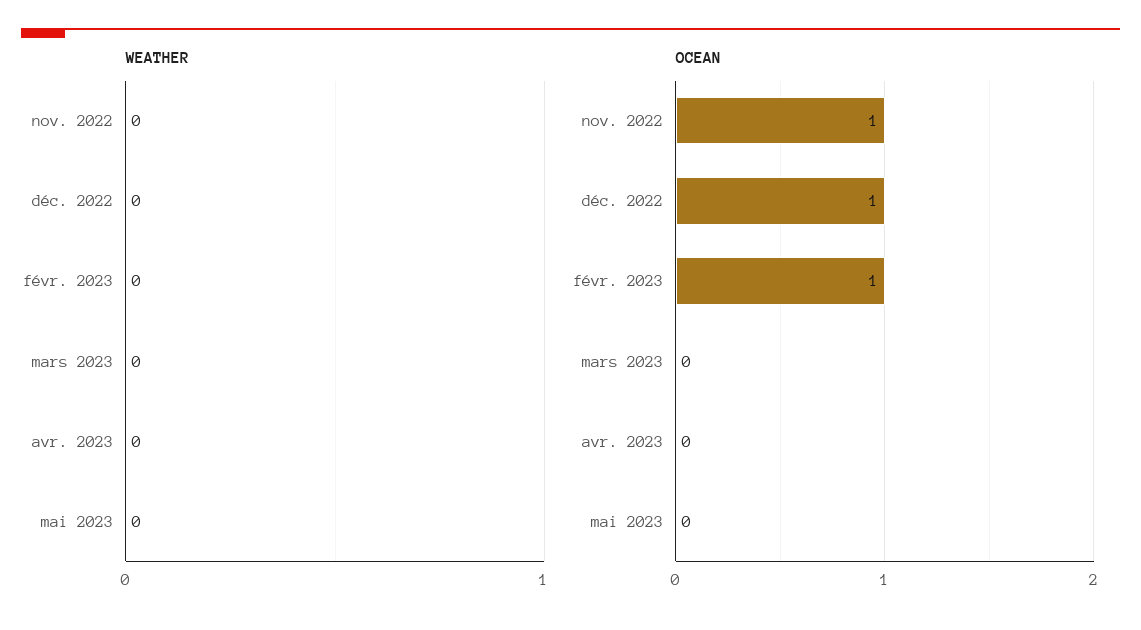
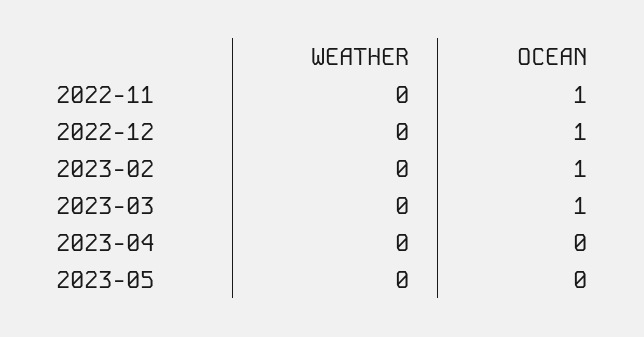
OCEAN, mars 2023: 0 -> 1

